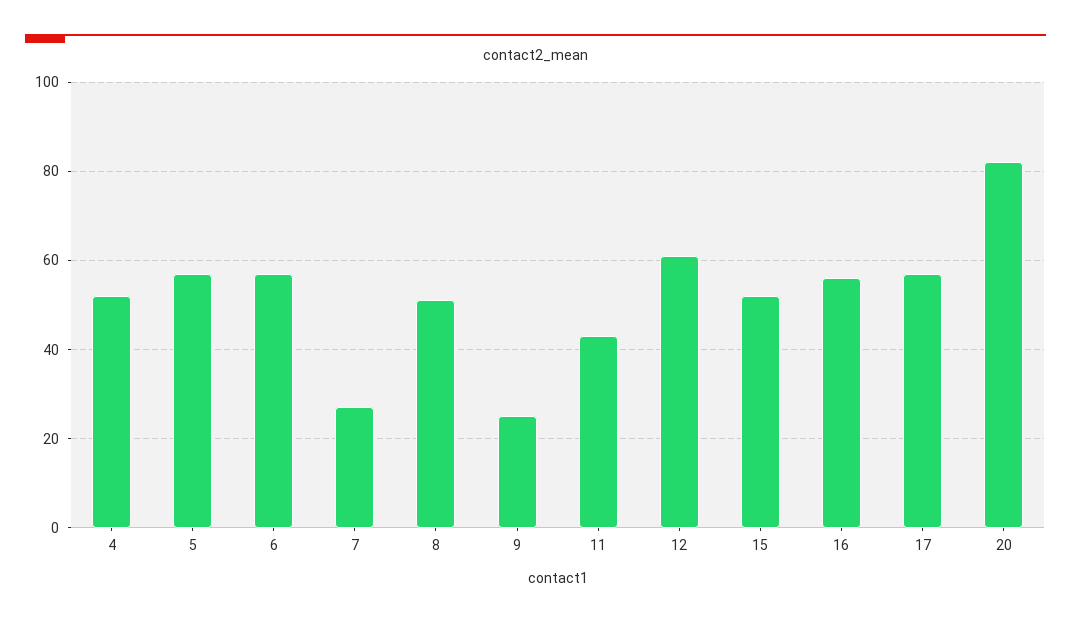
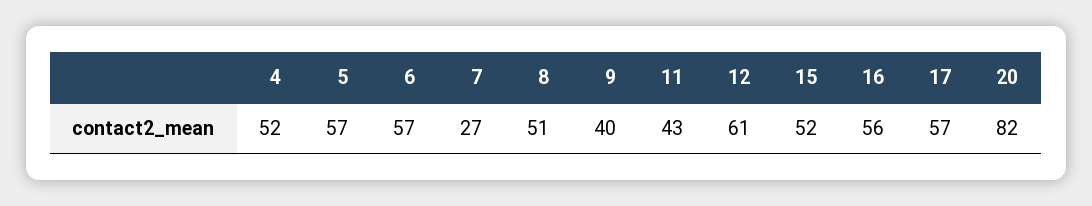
9: 25 -> 40

